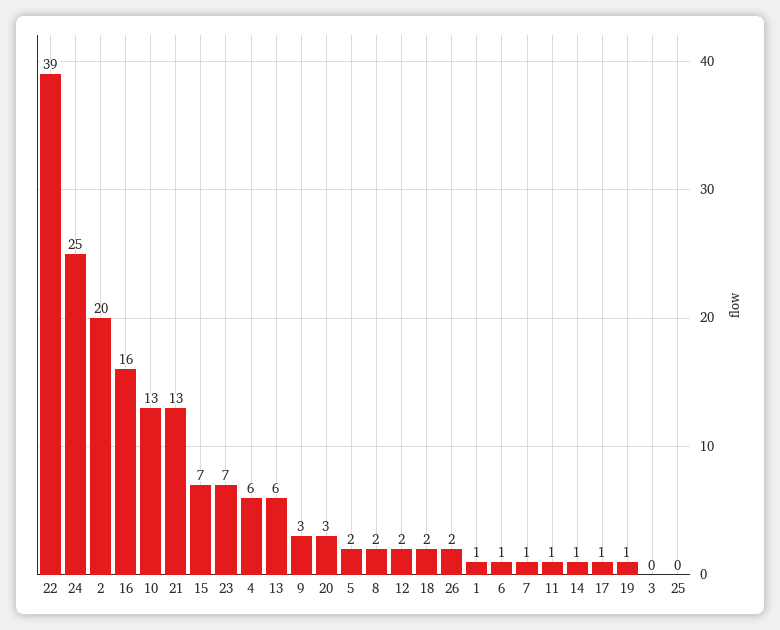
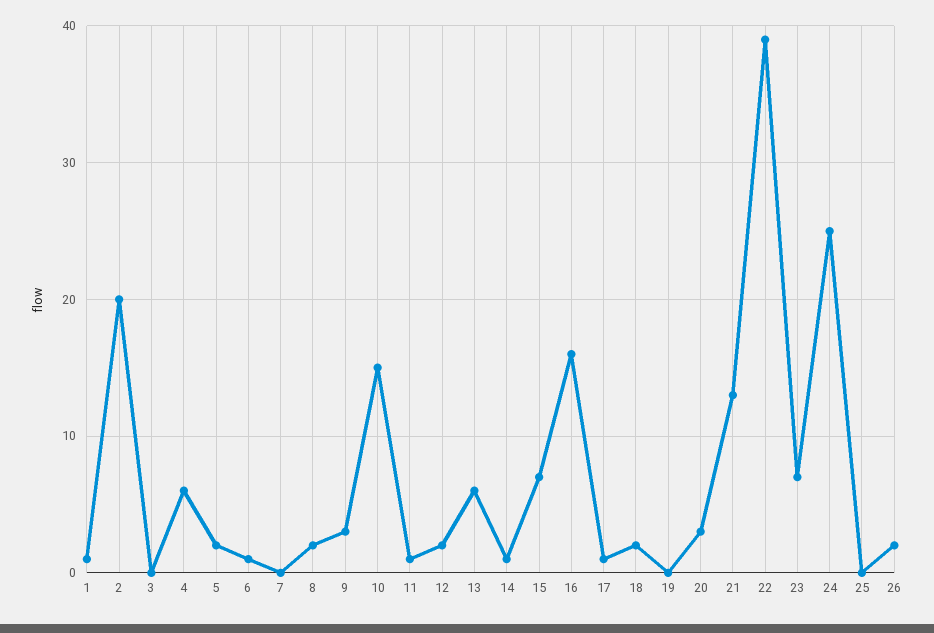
10: 13 -> 15
7: 1 -> 0
19: 1 -> 0

